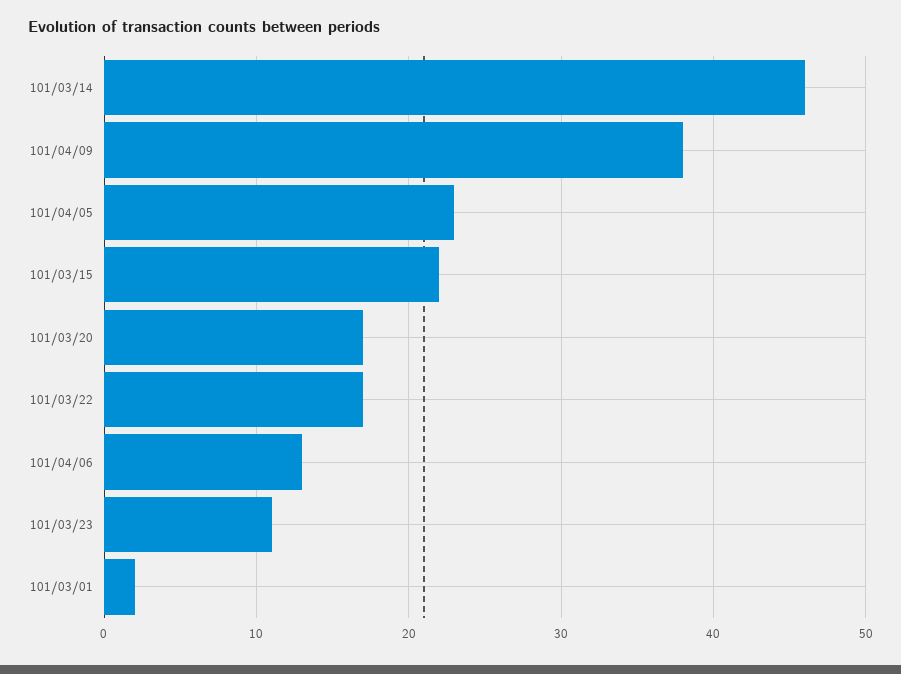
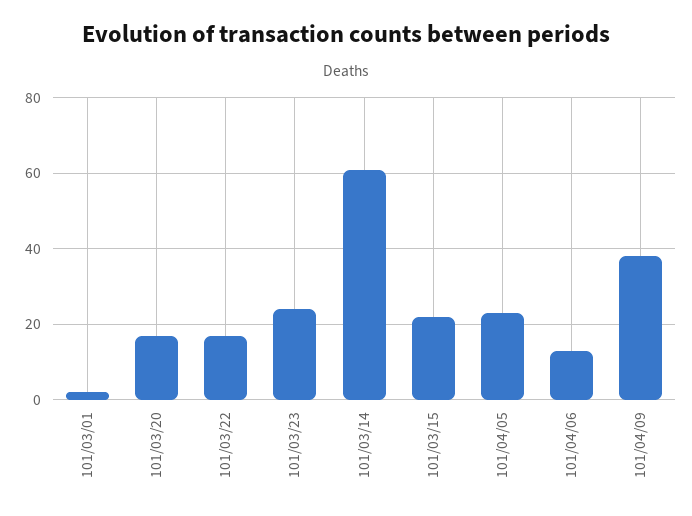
101/03/14: 46 -> 60
101/03/23: 11 -> 25

